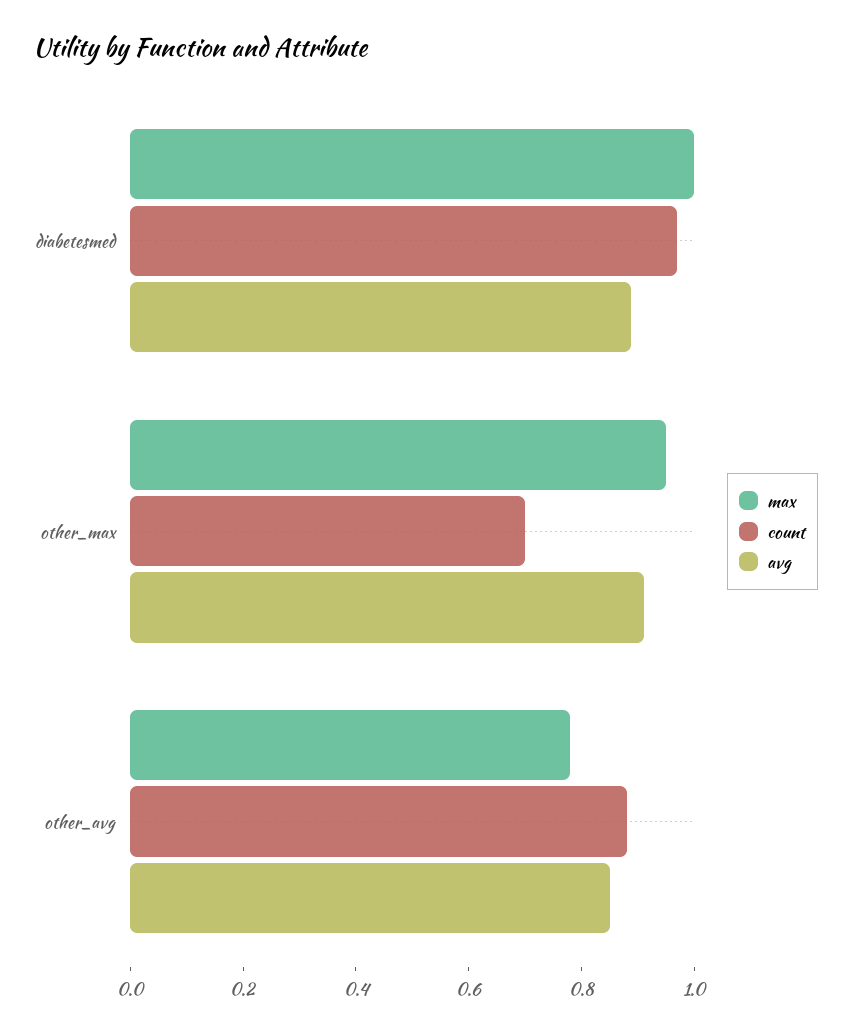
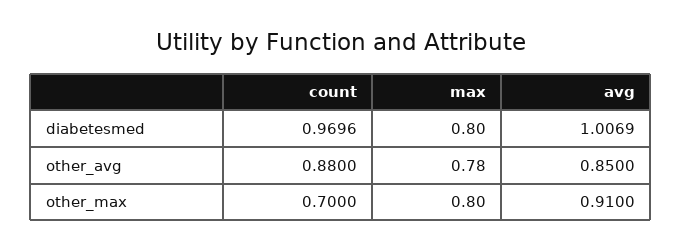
max, diabetesmed: 1 -> 0.8
avg, diabetesmed: 0.9 -> 1.0069
max, other_max: 0.95 -> 0.8

